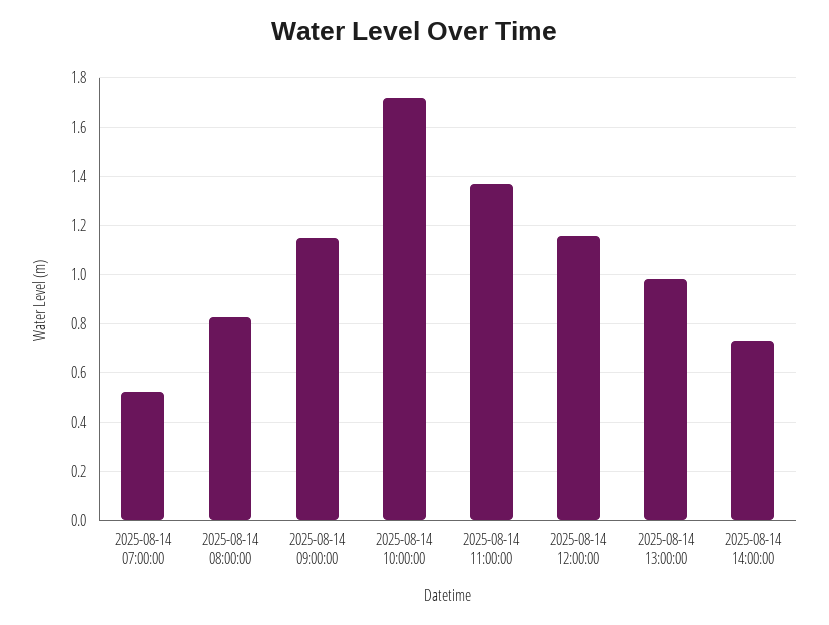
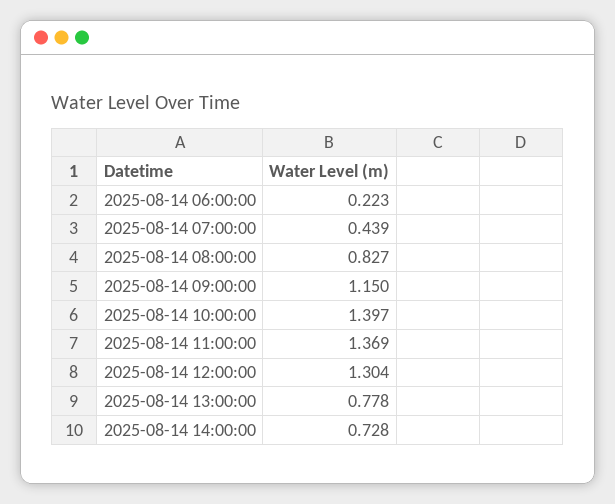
2025-08-14 07:00:00: 0.525 -> 0.439
2025-08-14 10:00:00: 1.725 -> 1.397
2025-08-14 12:00:00: 1.15 -> 1.304
2025-08-14 13:00:00: 0.975 -> 0.778
2025-08-14 06:00:00: none -> 0.223

